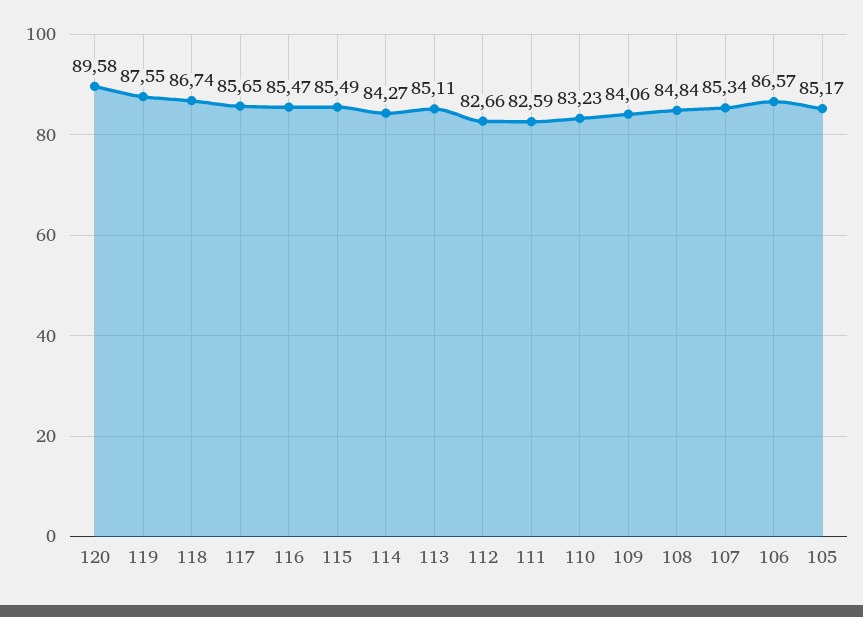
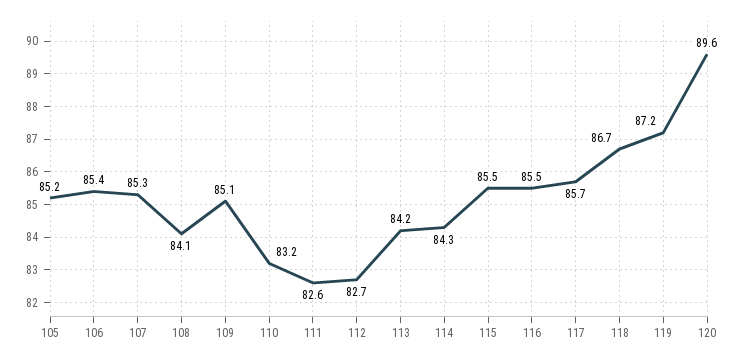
119: 87.55 -> 87.2
113: 85.11 -> 84.2
109: 84.06 -> 85.1
108: 84.84 -> 84.1
106: 86.57 -> 85.4

